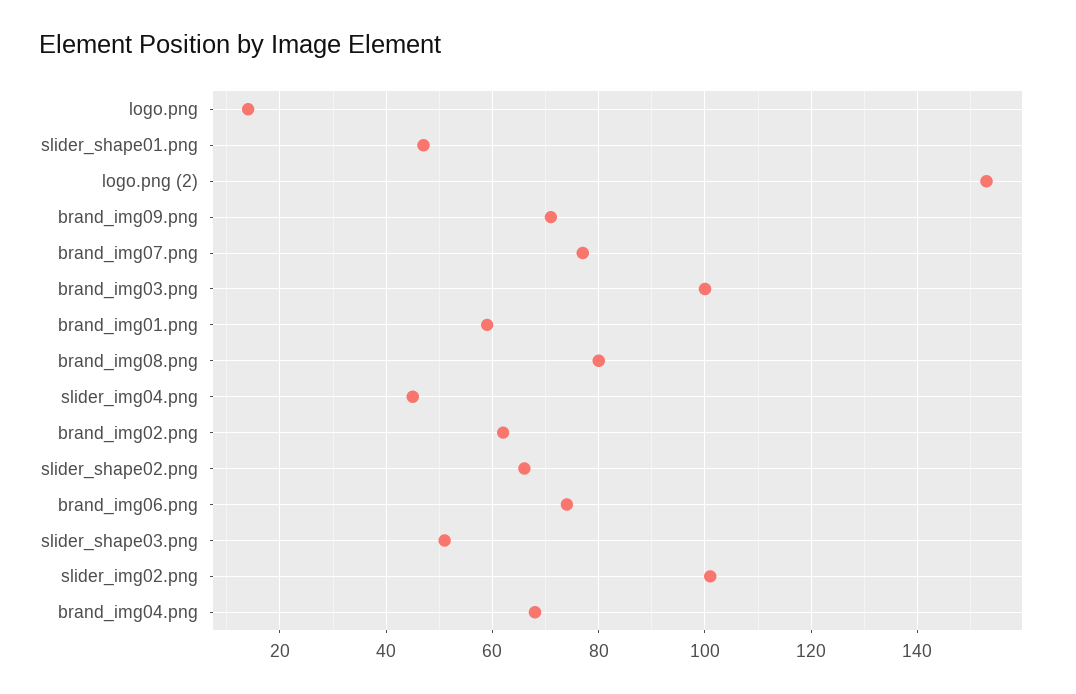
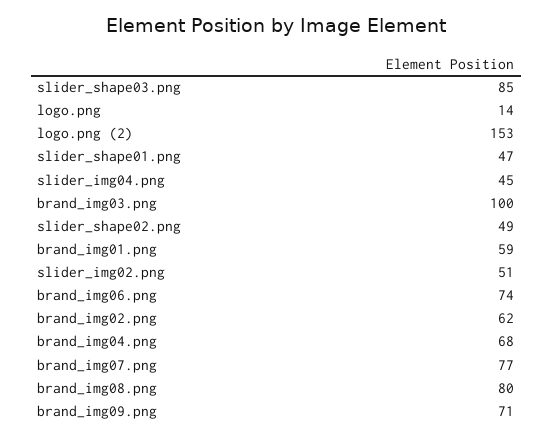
slider_shape02.png: 65 -> 49
slider_shape03.png: 50 -> 85
slider_img02.png: 100 -> 51

